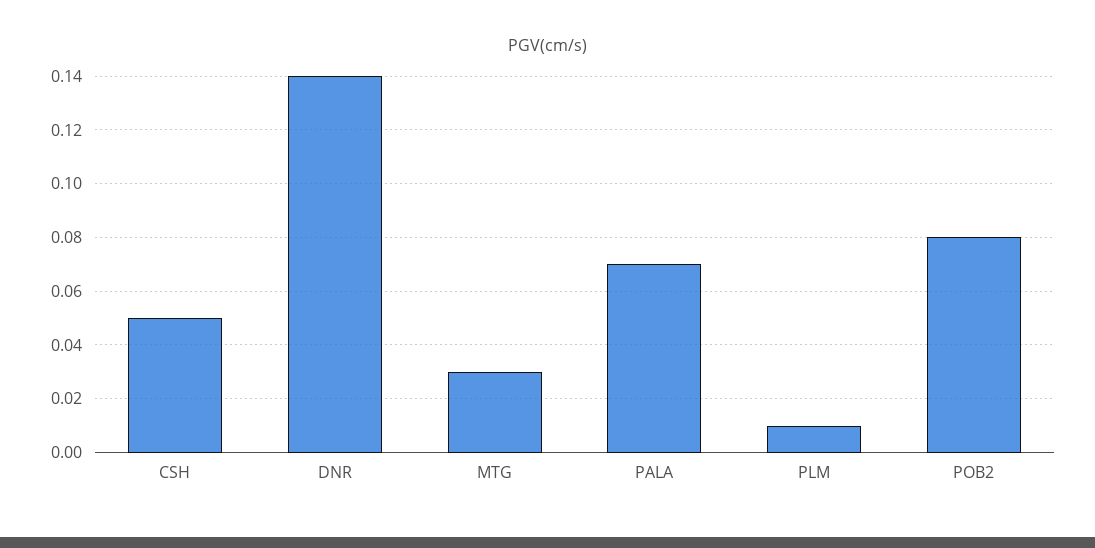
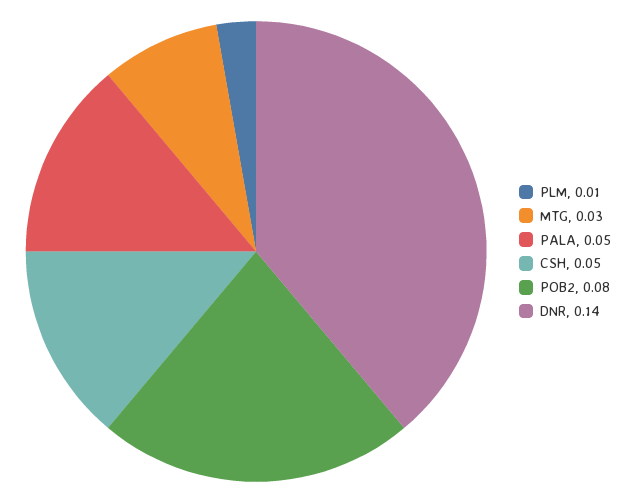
PALA: 0.07 -> 0.05

